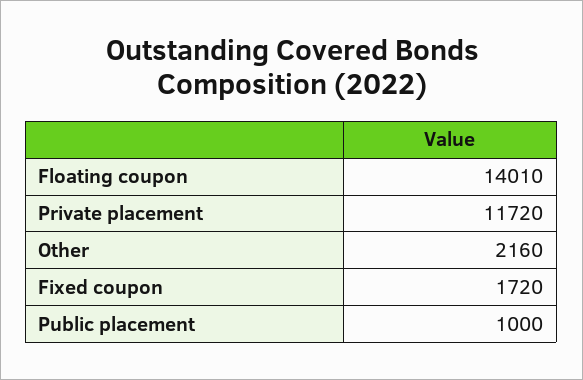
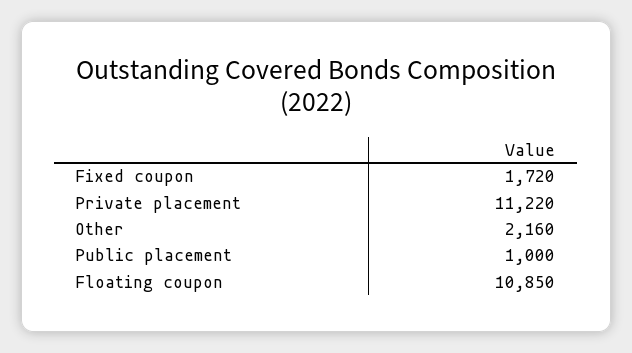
Floating coupon: 14010 -> 10850
Private placement: 11720 -> 11220

